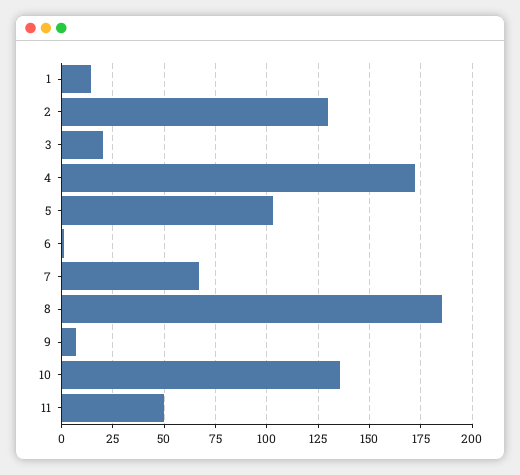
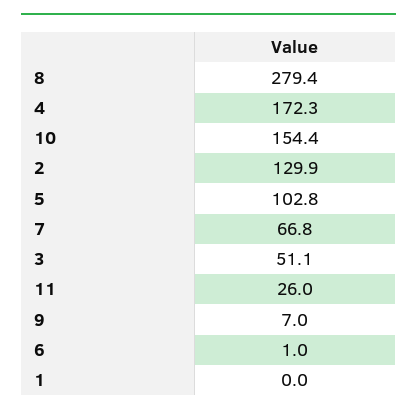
1: 15 -> 0
3: 20 -> 51.1
8: 185 -> 279.4
10: 135 -> 154.4
11: 50 -> 26

